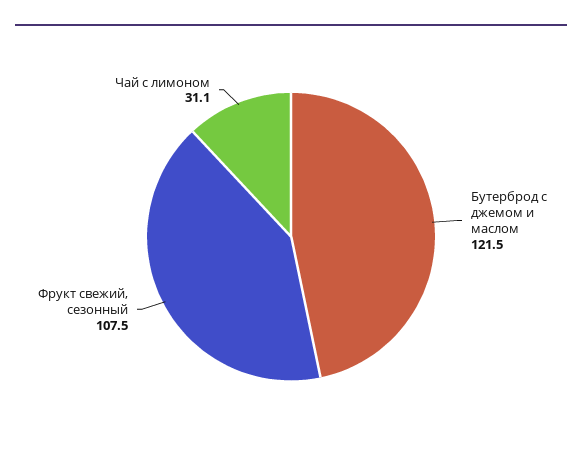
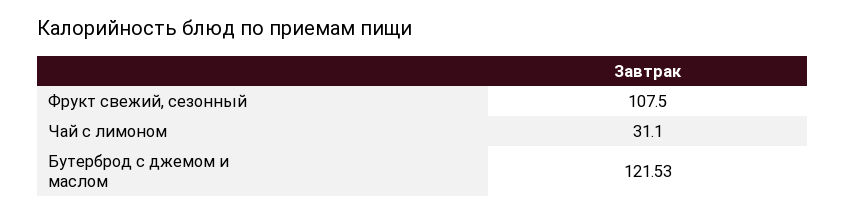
Бутерброд с джемом и маслом: 121.5 -> 121.53

